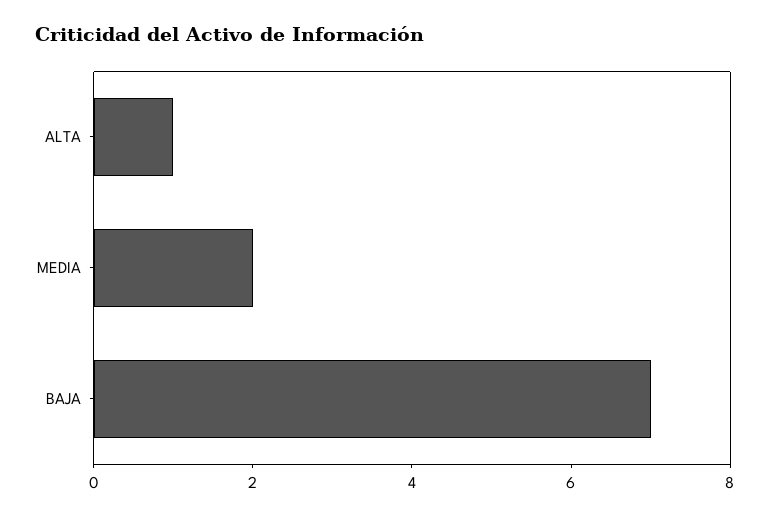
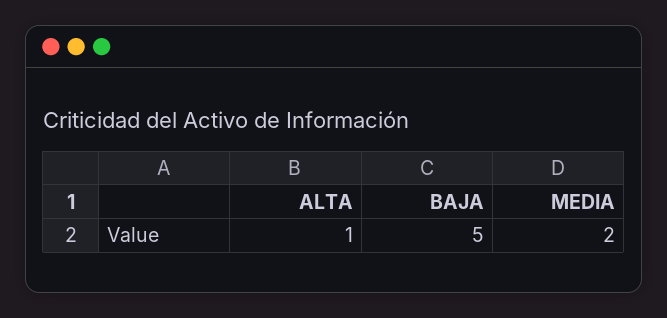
BAJA: 7 -> 5

